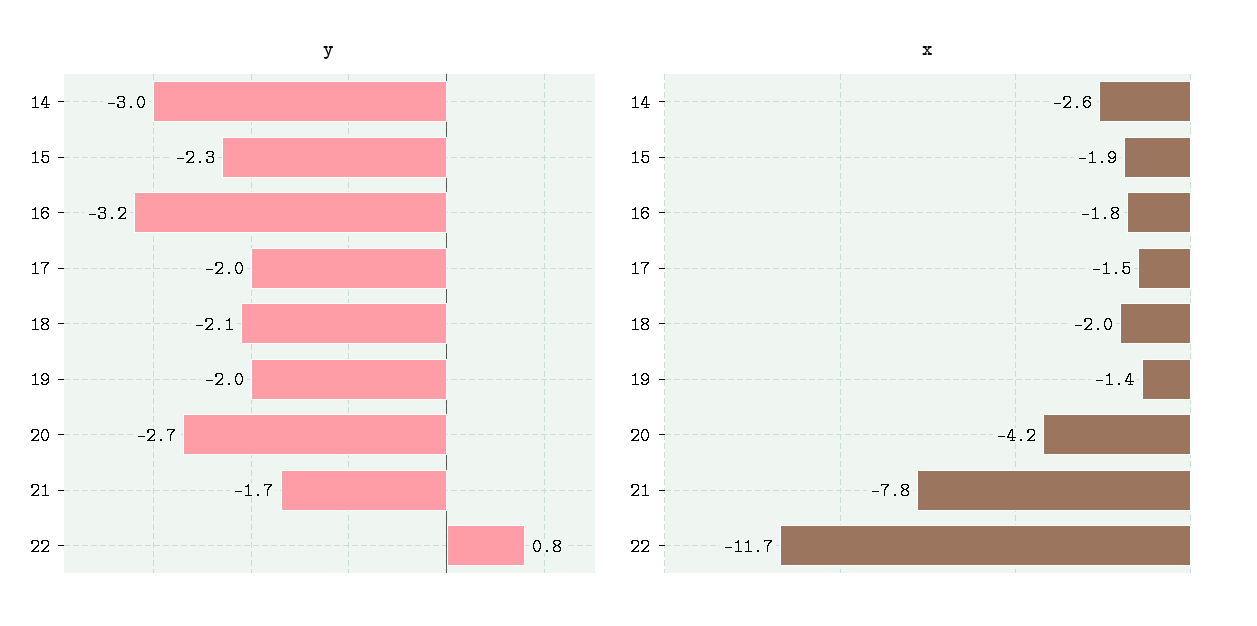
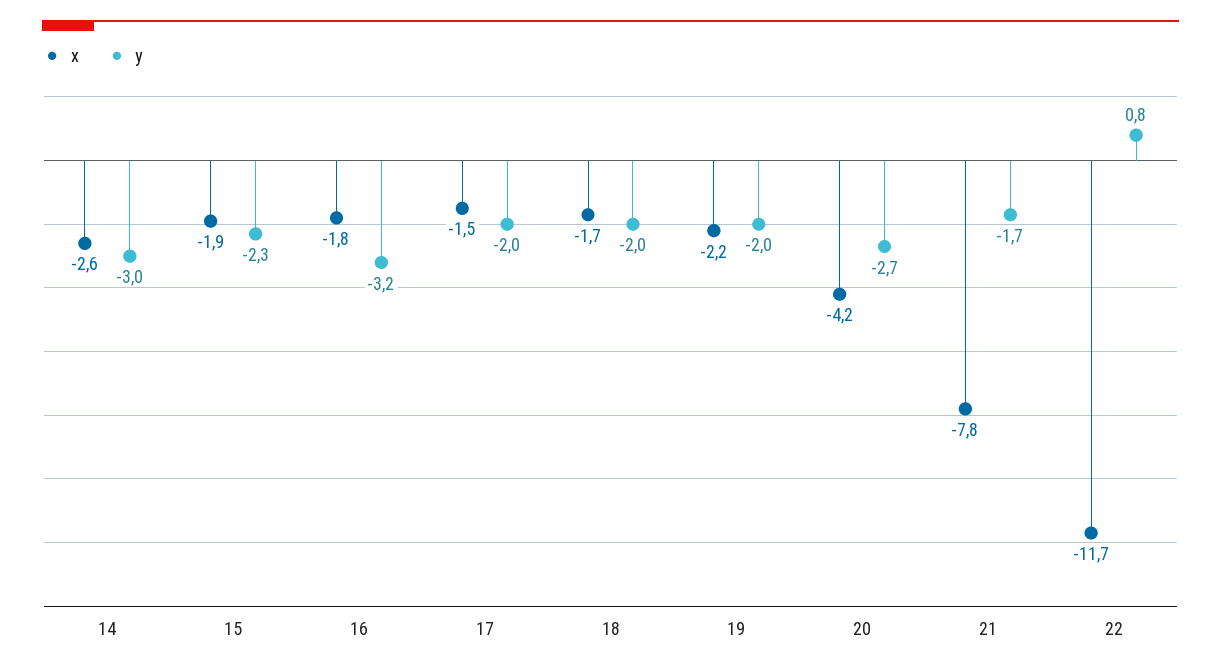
y, 18: -2.1 -> -2
x, 18: -2 -> -1.7
x, 19: -1.4 -> -2.2

